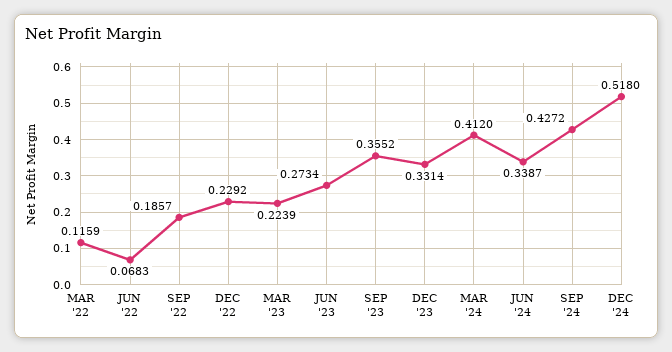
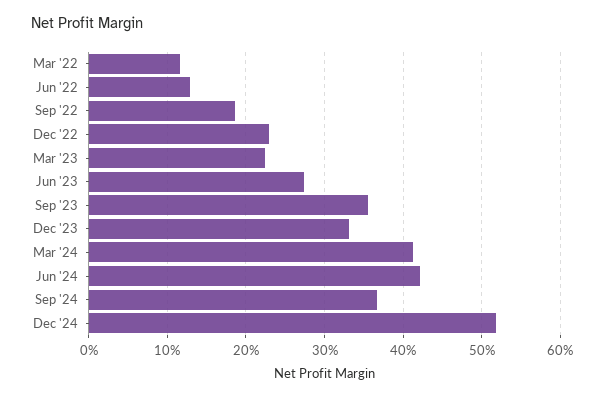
JUN '22: 0.0683 -> 0.13
JUN '24: 0.3387 -> 0.42
SEP '24: 0.4272 -> 0.37

